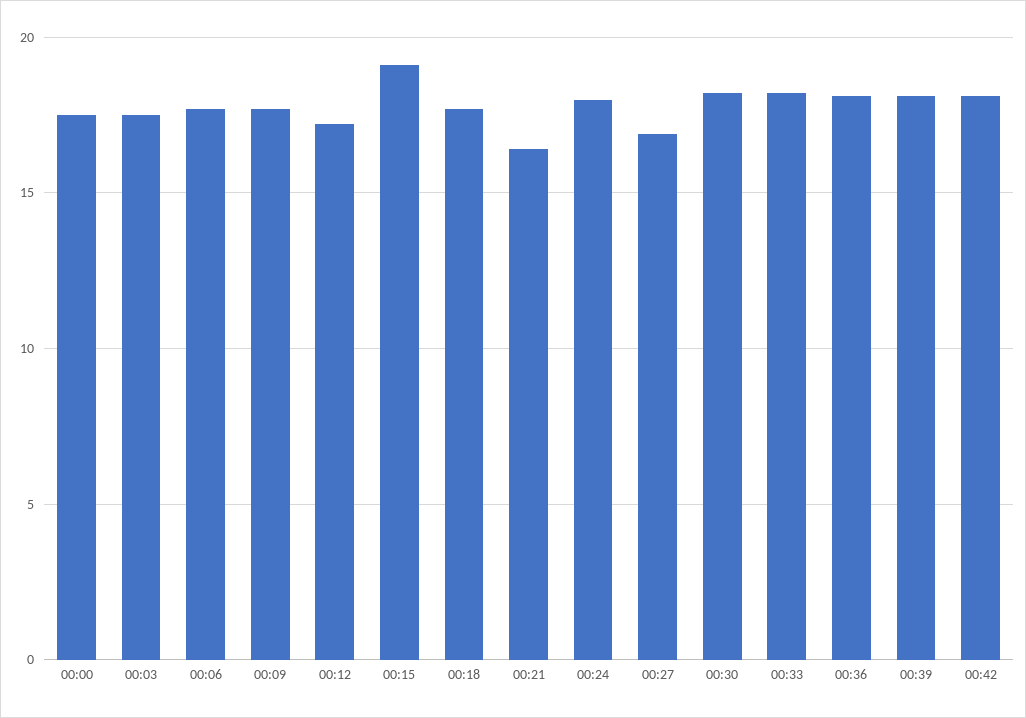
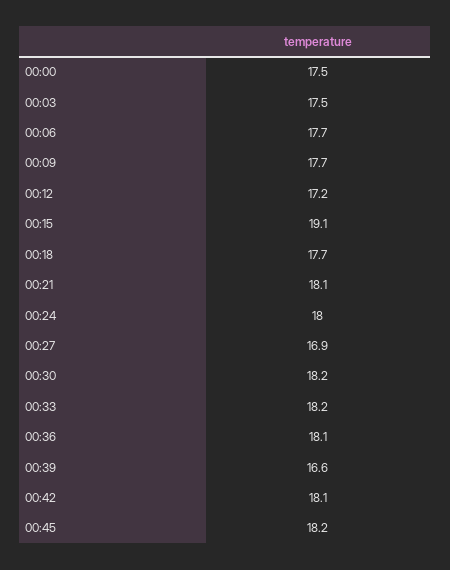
00:21: 16.5 -> 18.1
00:39: 18 -> 16.6
00:45: none -> 18.2

